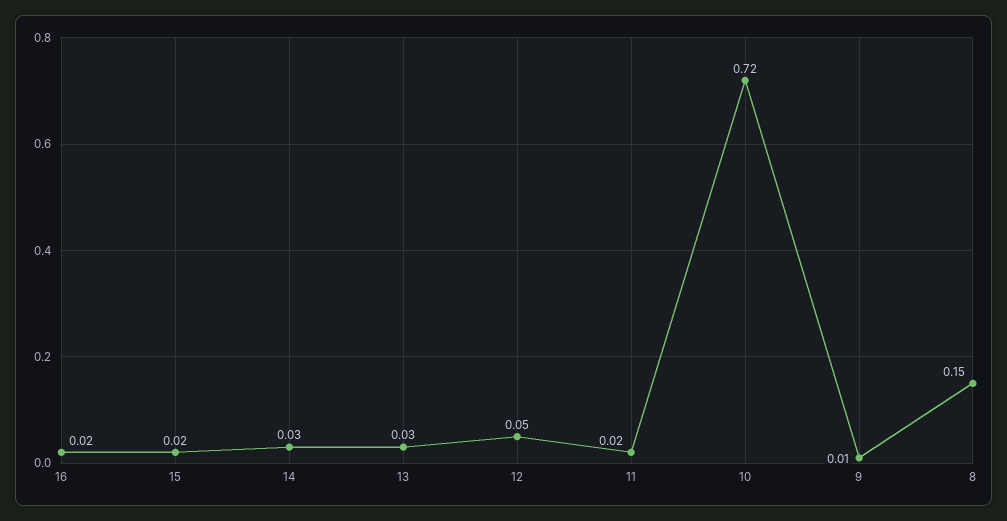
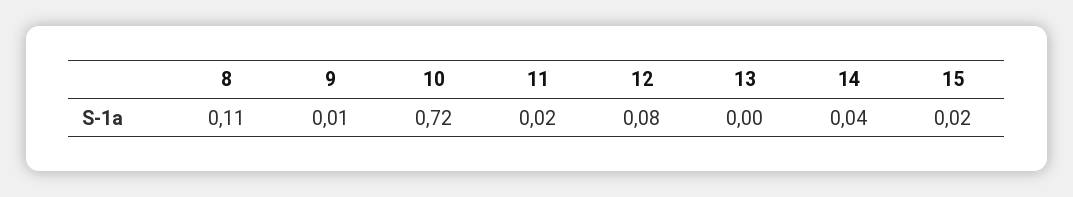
16: 0.02 -> none
14: 0.03 -> 0.04
13: 0.03 -> 0
12: 0.05 -> 0.08
8: 0.15 -> 0.11

